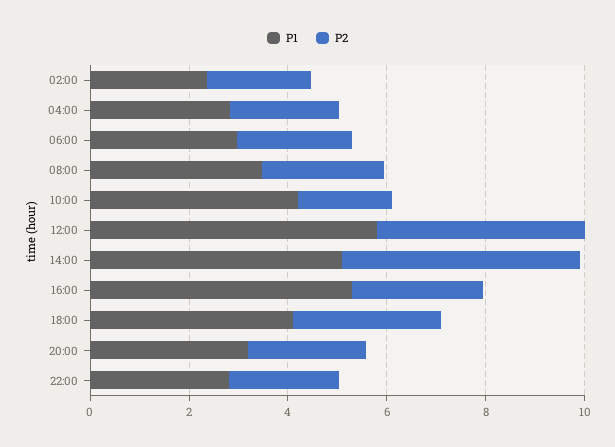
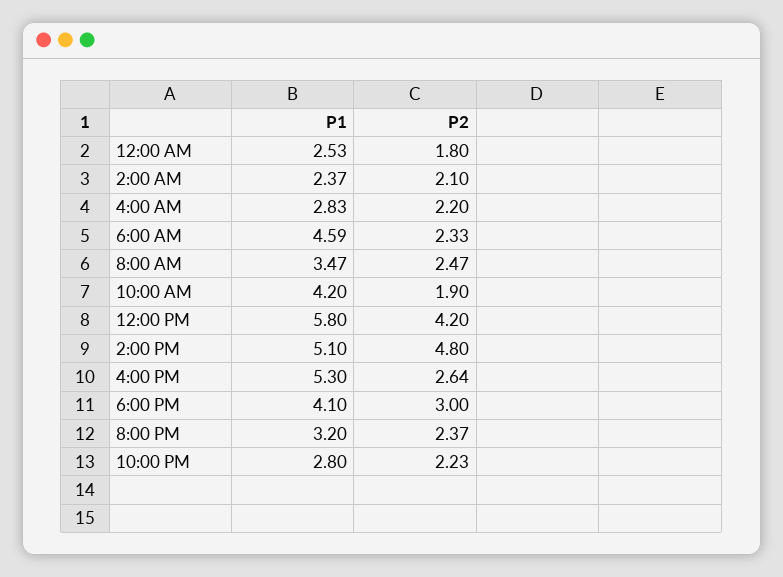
P1, 06:00: 3 -> 4.59
P1, 12:00 AM: none -> 2.53
P2, 12:00 AM: none -> 1.8

